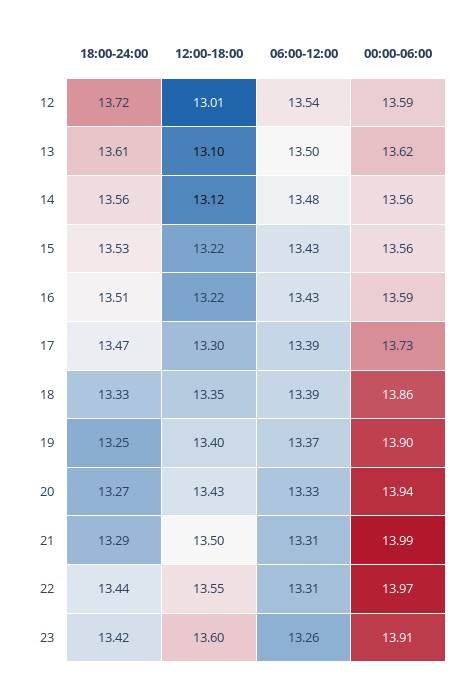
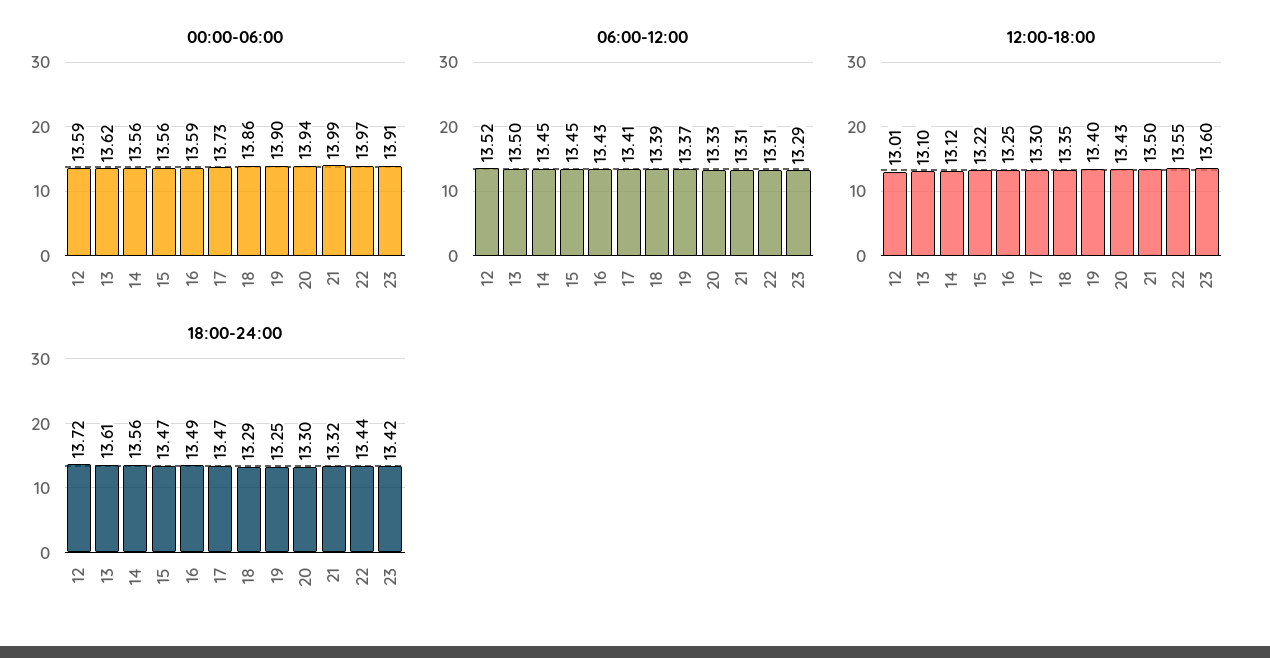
06:00-12:00, 12: 13.54 -> 13.52
06:00-12:00, 14: 13.48 -> 13.45
18:00-24:00, 15: 13.53 -> 13.47
06:00-12:00, 15: 13.43 -> 13.45
18:00-24:00, 16: 13.51 -> 13.49
12:00-18:00, 16: 13.22 -> 13.25
06:00-12:00, 17: 13.39 -> 13.41
18:00-24:00, 18: 13.33 -> 13.29
18:00-24:00, 20: 13.27 -> 13.3
18:00-24:00, 21: 13.29 -> 13.32
06:00-12:00, 23: 13.26 -> 13.29

